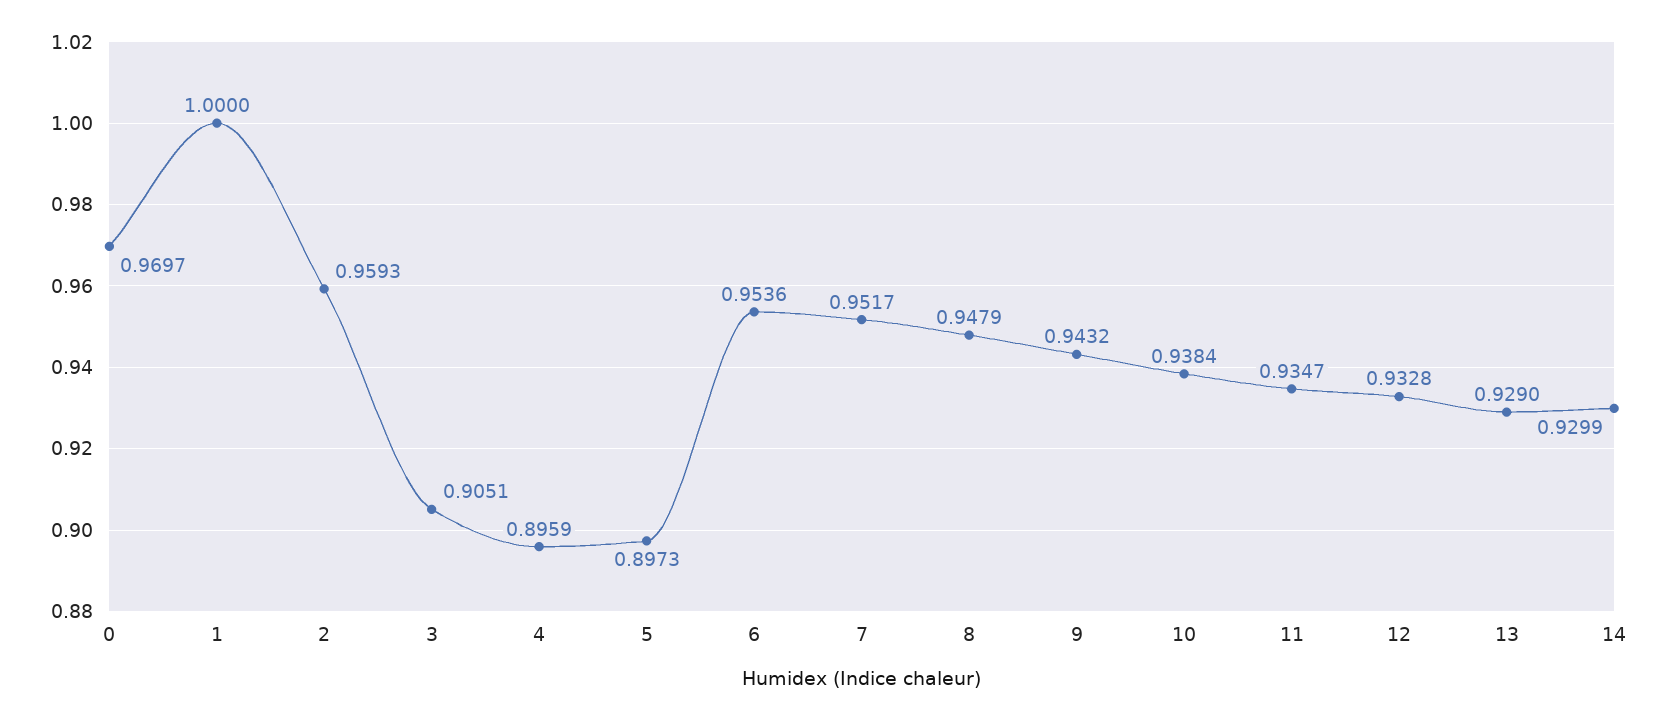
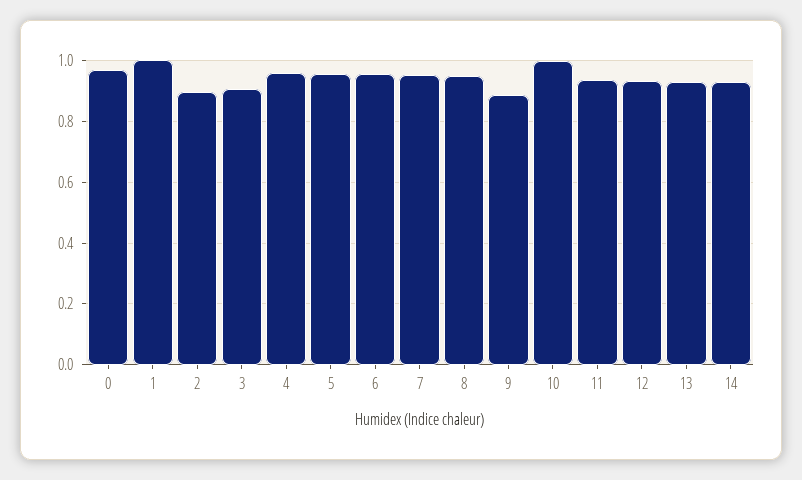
2: 0.9593 -> 0.9
4: 0.8959 -> 0.96
5: 0.8973 -> 0.96
9: 0.9432 -> 0.88
10: 0.9384 -> 1

